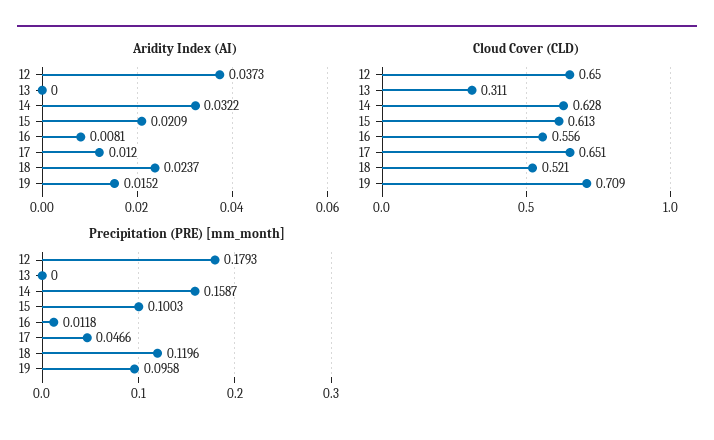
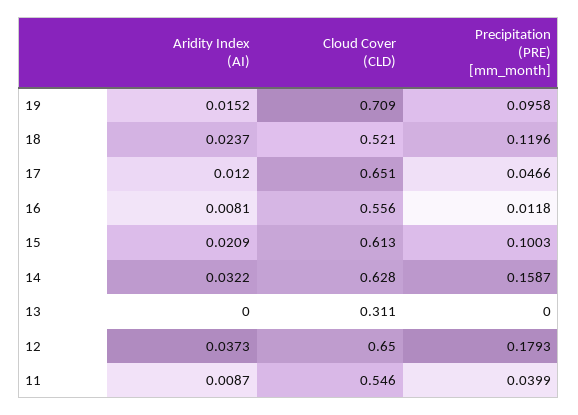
Aridity Index (AI), 11: none -> 0.0087
Cloud Cover (CLD), 11: none -> 0.546
Precipitation (PRE) [mm_month], 11: none -> 0.0399

